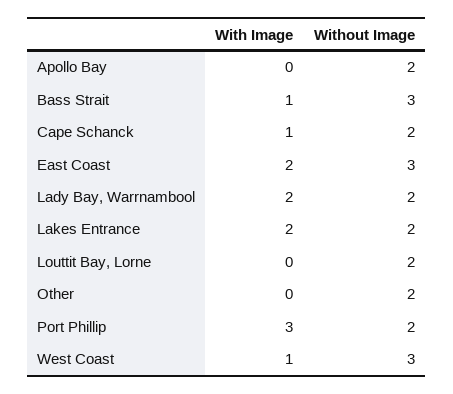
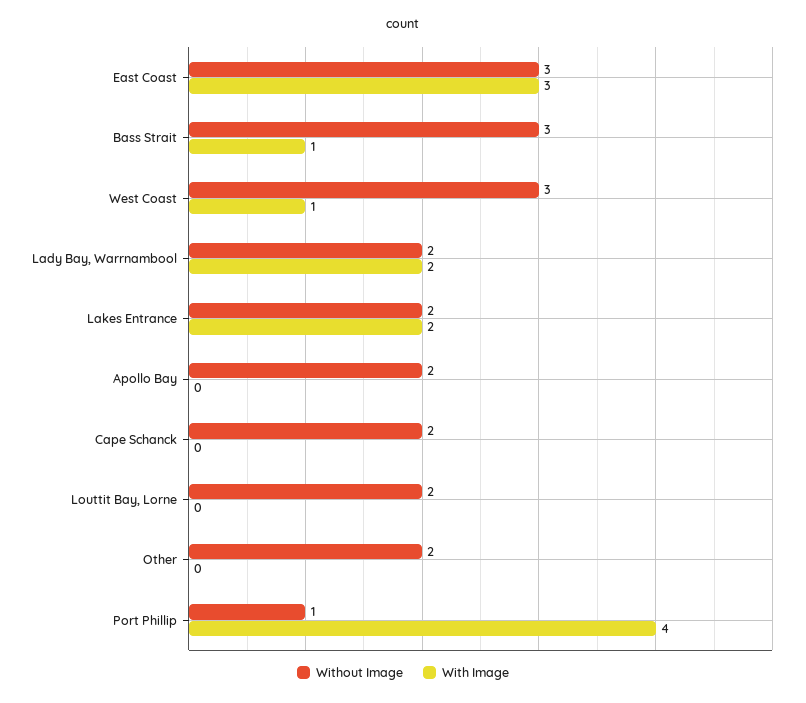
With Image, Cape Schanck: 1 -> 0
With Image, East Coast: 2 -> 3
With Image, Port Phillip: 3 -> 4
Without Image, Port Phillip: 2 -> 1

